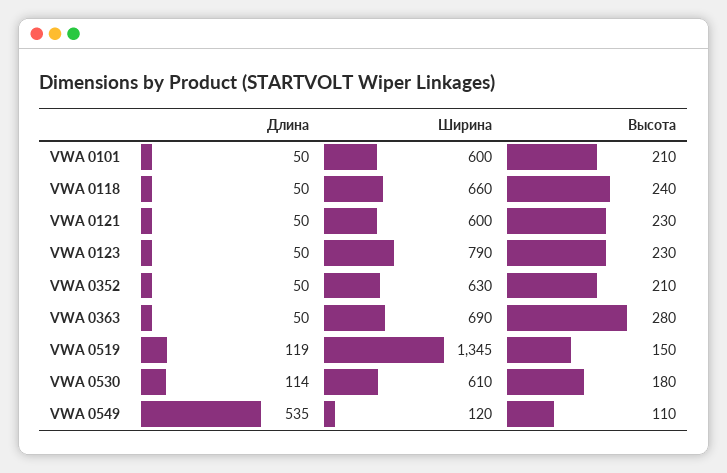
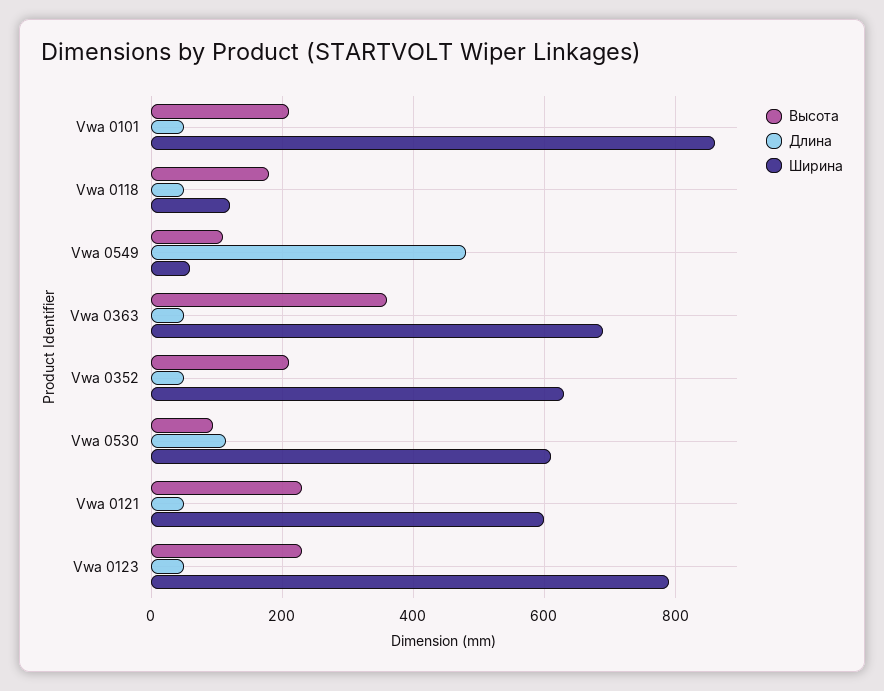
Ширина, VWA 0101: 600 -> 860
Ширина, VWA 0118: 660 -> 120
Высота, VWA 0118: 240 -> 180
Высота, VWA 0363: 280 -> 360
Длина, VWA 0519: 119 -> none
Ширина, VWA 0519: 1345 -> none
Высота, VWA 0519: 150 -> none
Высота, VWA 0530: 180 -> 100
Длина, VWA 0549: 535 -> 480
Ширина, VWA 0549: 120 -> 60

